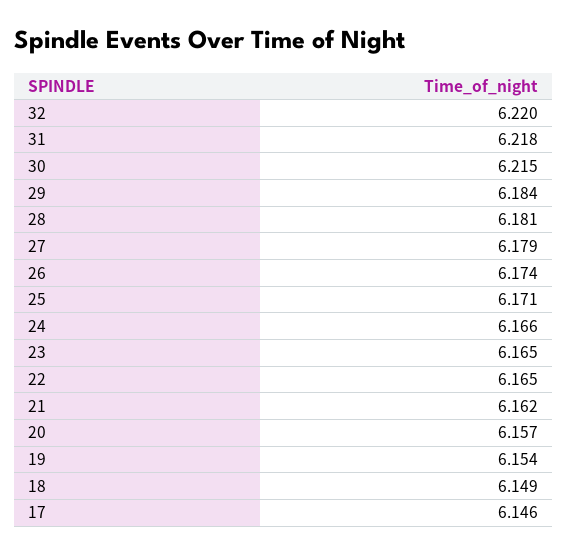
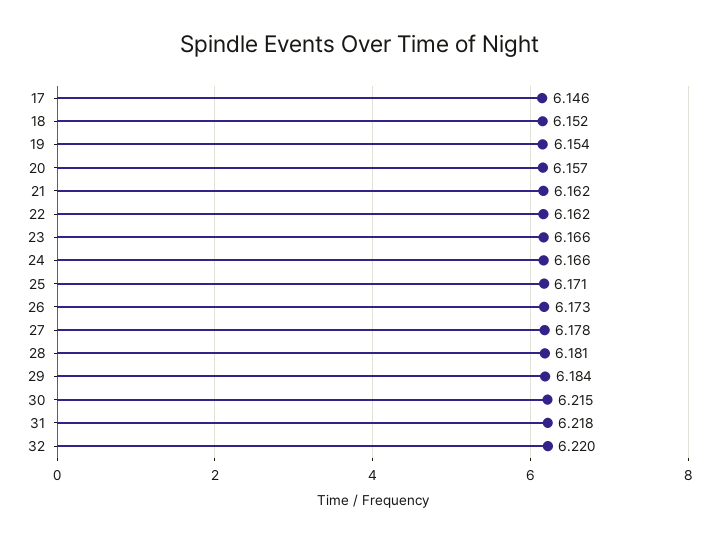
27: 6.179 -> 6.178
26: 6.174 -> 6.173
23: 6.165 -> 6.166
22: 6.165 -> 6.162
18: 6.149 -> 6.152

